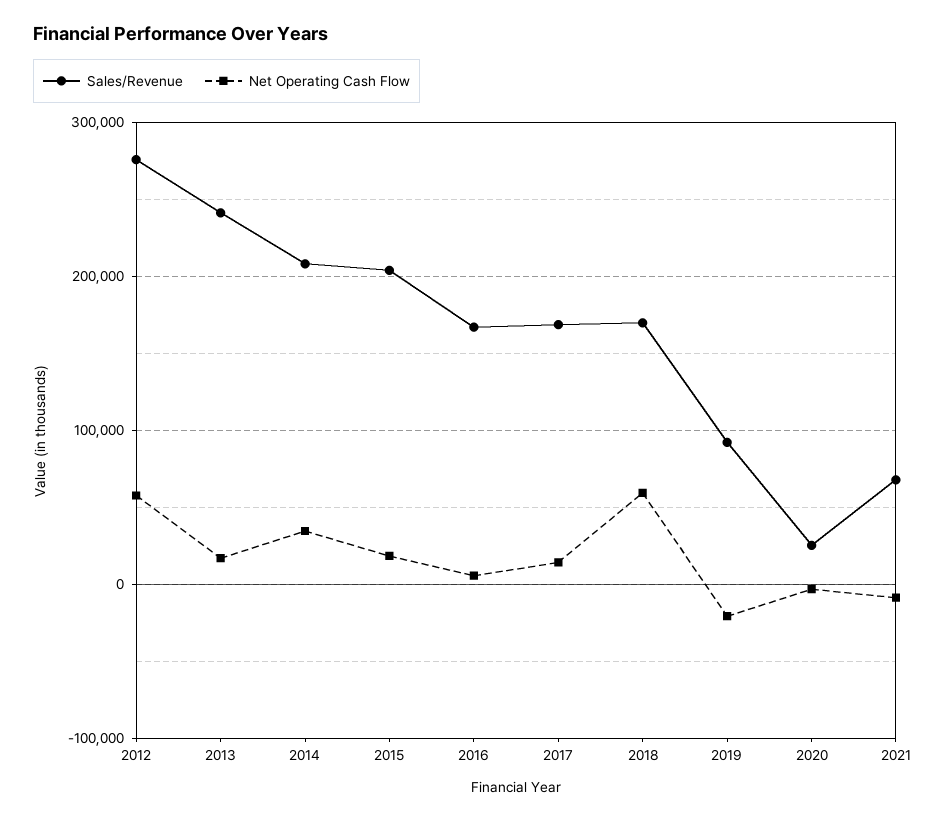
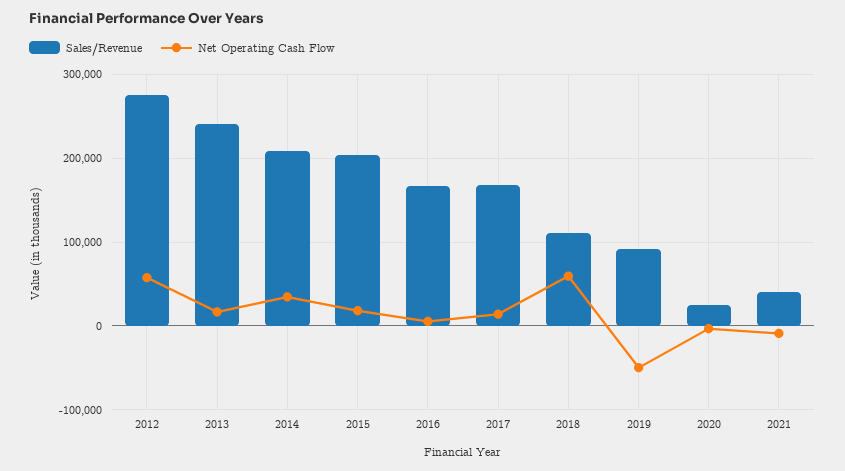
Sales/Revenue, 2018: 170000 -> 110000
Net Operating Cash Flow, 2019: -20000 -> -50000
Sales/Revenue, 2021: 70000 -> 40000

